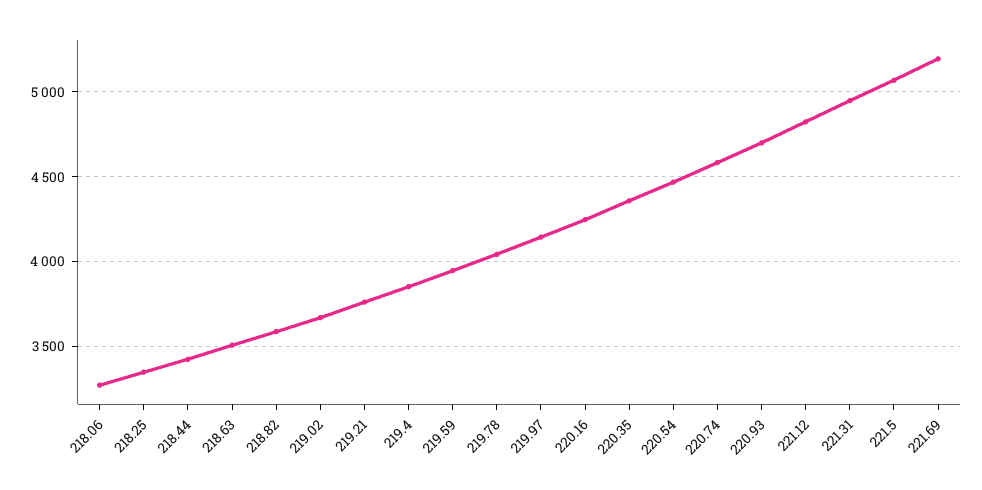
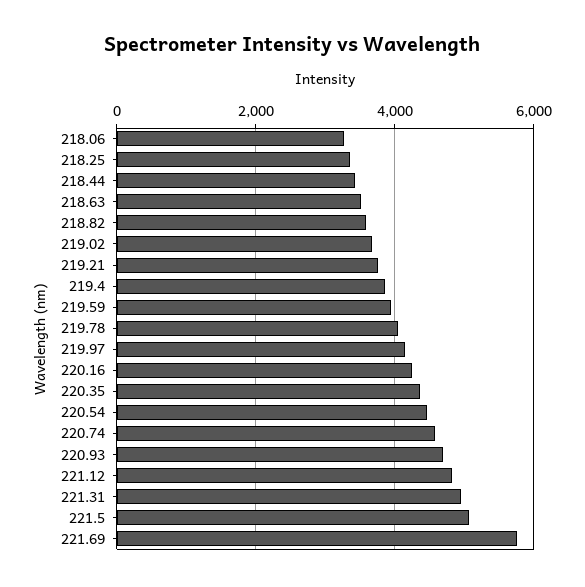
221.69: 5200 -> 5800

